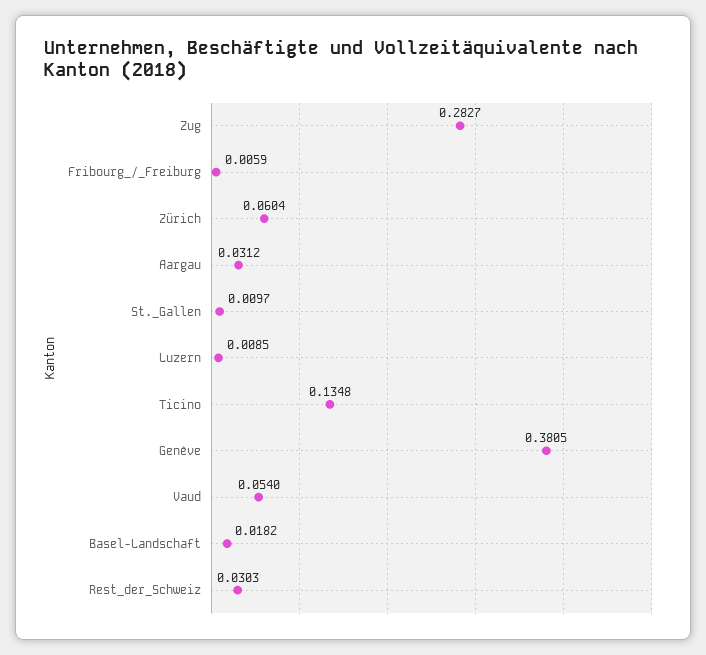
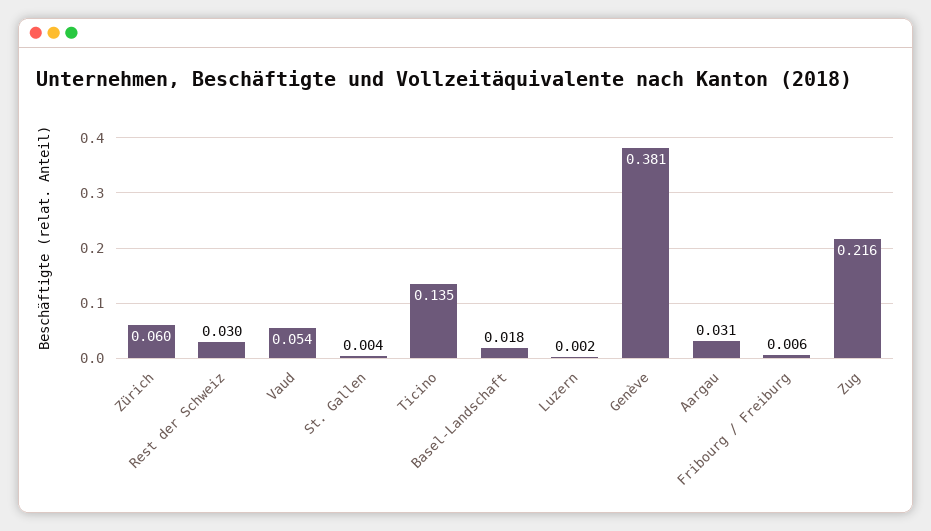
Zug: 0.2827 -> 0.216
St._Gallen: 0.0097 -> 0.004
Luzern: 0.0085 -> 0.002

